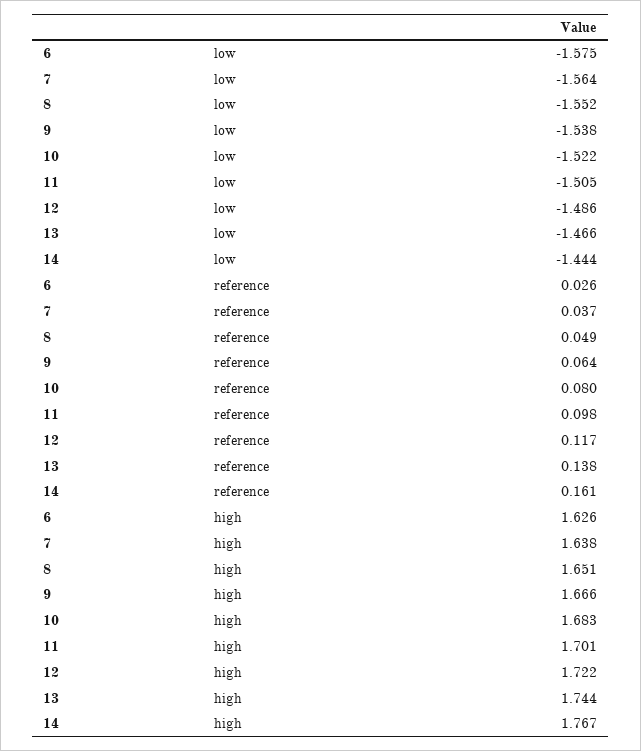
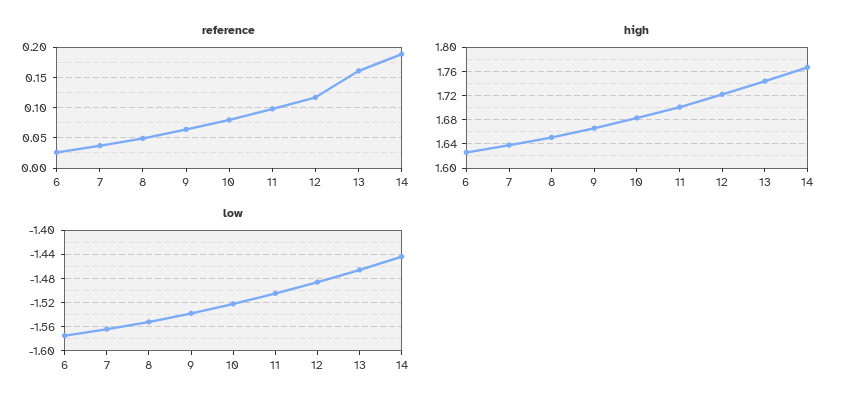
reference, 13: 0.138 -> 0.16
reference, 14: 0.161 -> 0.19

